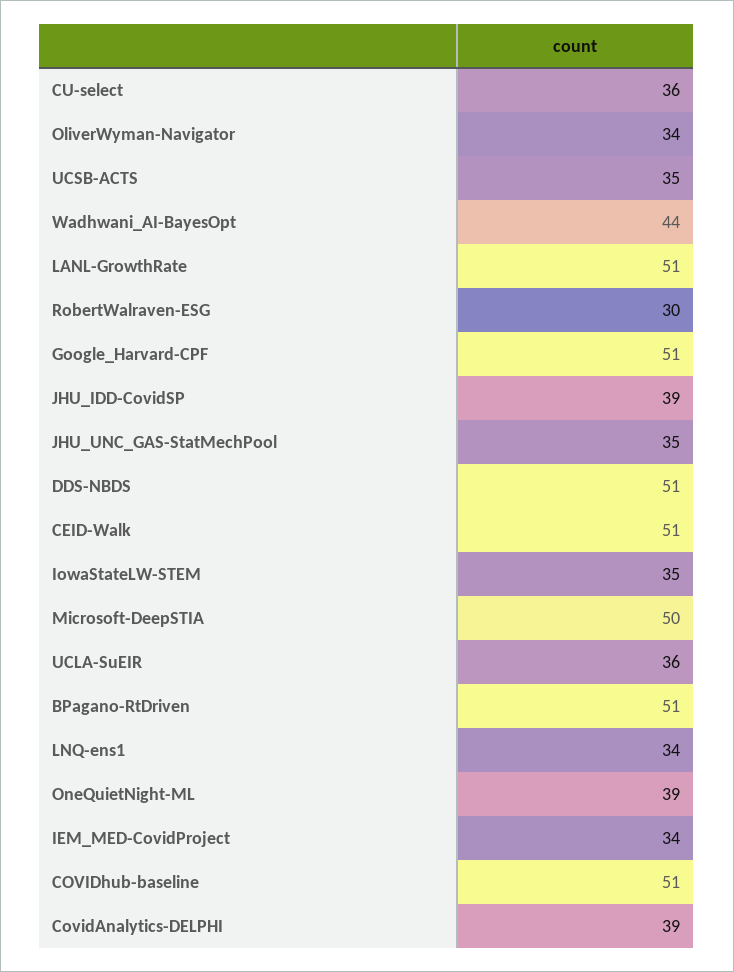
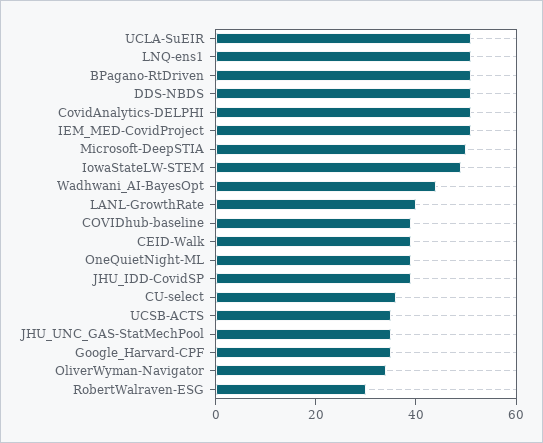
LANL-GrowthRate: 51 -> 40
Google_Harvard-CPF: 51 -> 35
CEID-Walk: 51 -> 40
IowaStateLW-STEM: 35 -> 50
UCLA-SuEIR: 36 -> 50
LNQ-ens1: 34 -> 50
IEM_MED-CovidProject: 34 -> 50
COVIDhub-baseline: 51 -> 40
CovidAnalytics-DELPHI: 39 -> 50

